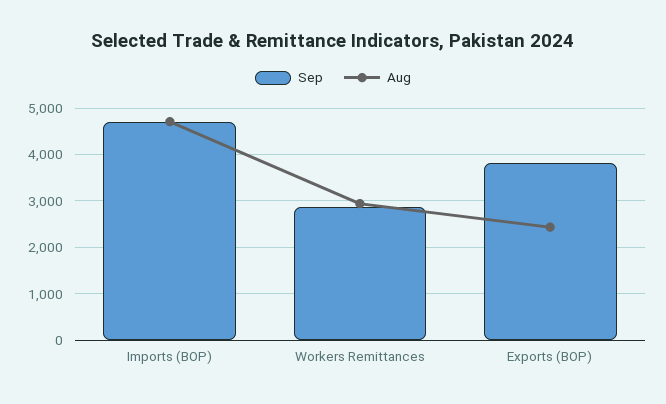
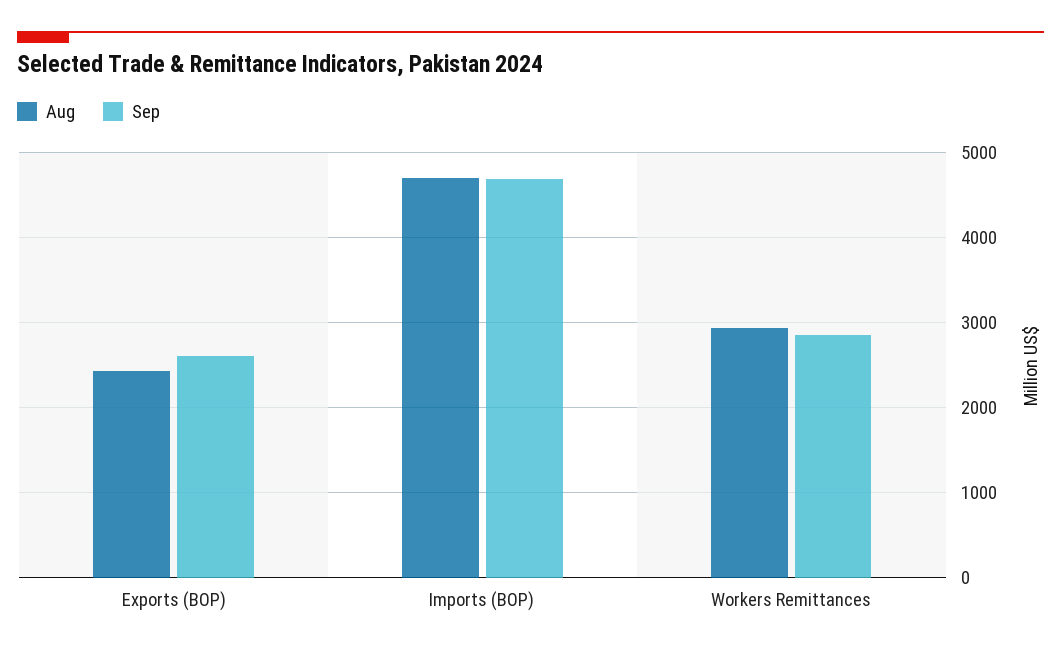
Sep, Exports (BOP): 3800 -> 2600

